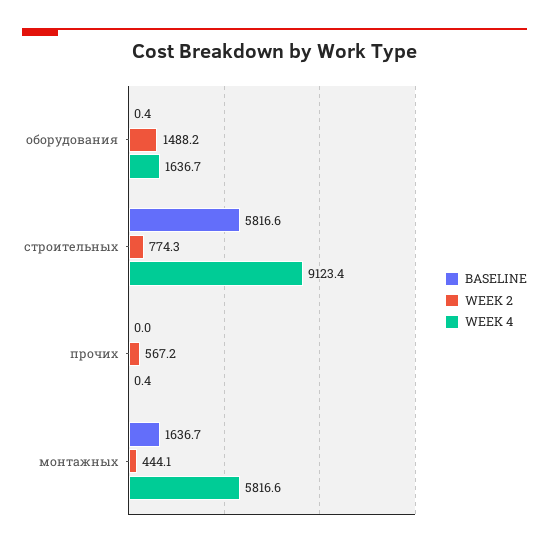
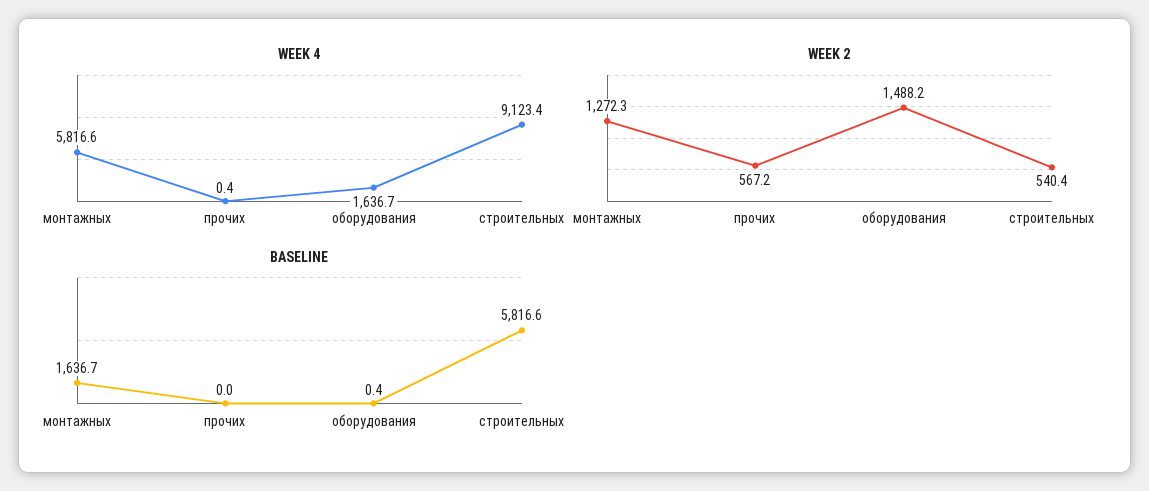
WEEK 2, строительных: 774.3 -> 540.4
WEEK 2, монтажных: 444.1 -> 1272.3

